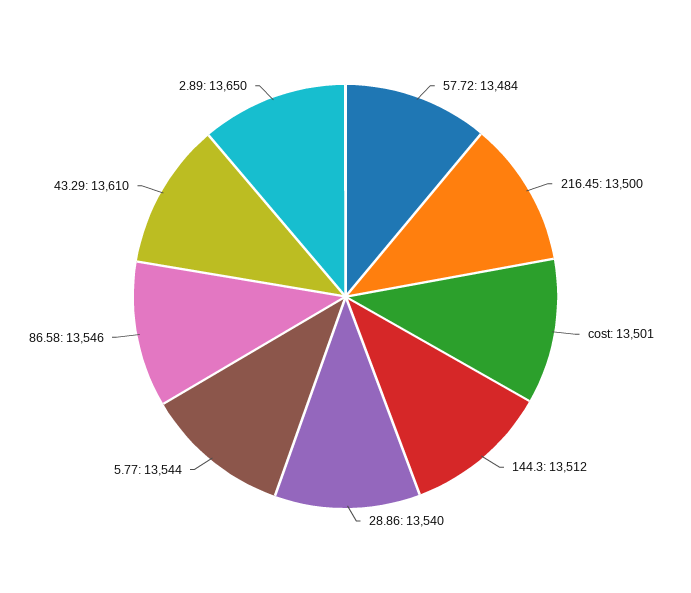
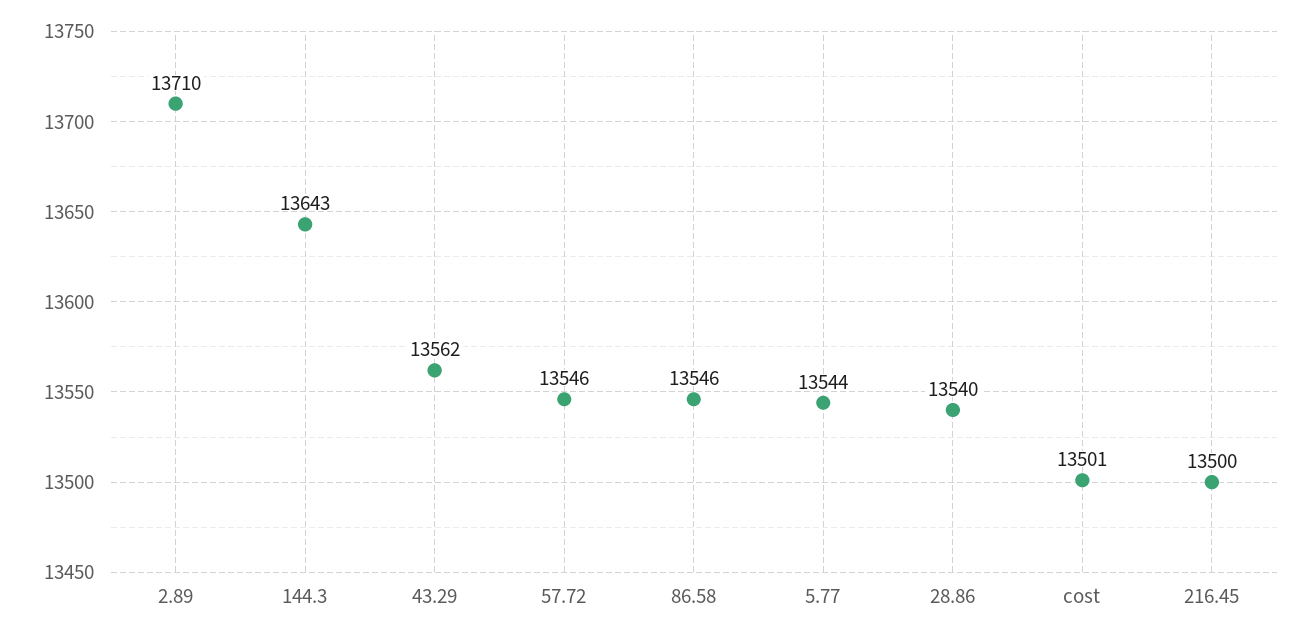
57.72: 13484 -> 13546
144.3: 13512 -> 13643
43.29: 13610 -> 13562
2.89: 13650 -> 13710

